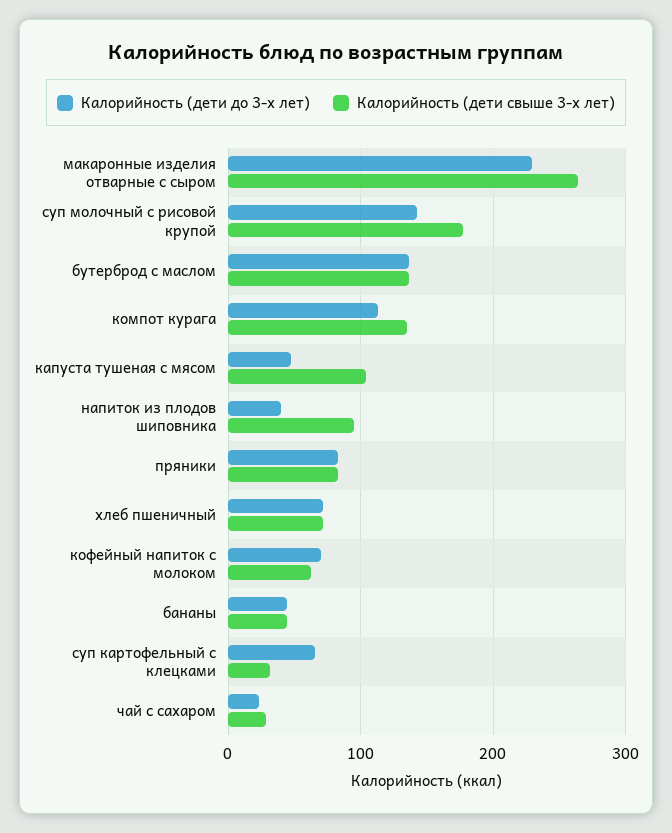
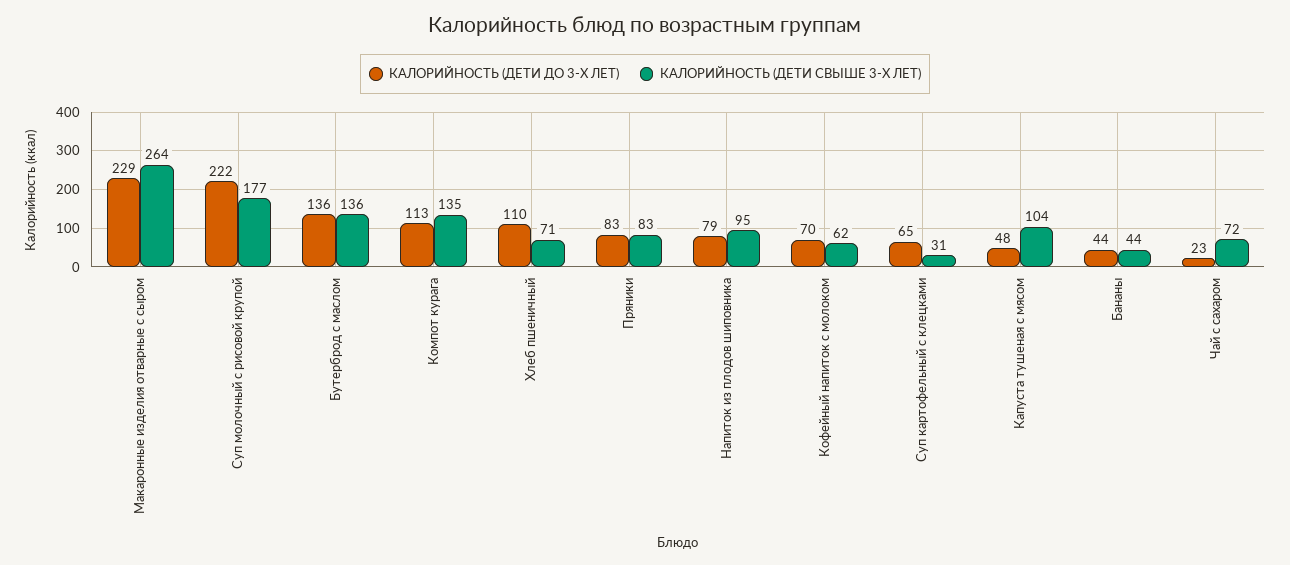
Калорийность (дети до 3-х лет), суп молочный с рисовой крупой: 140 -> 222
Калорийность (дети до 3-х лет), напиток из плодов шиповника: 40 -> 79
Калорийность (дети до 3-х лет), хлеб пшеничный: 70 -> 110
Калорийность (дети свыше 3-х лет), чай с сахаром: 30 -> 72

